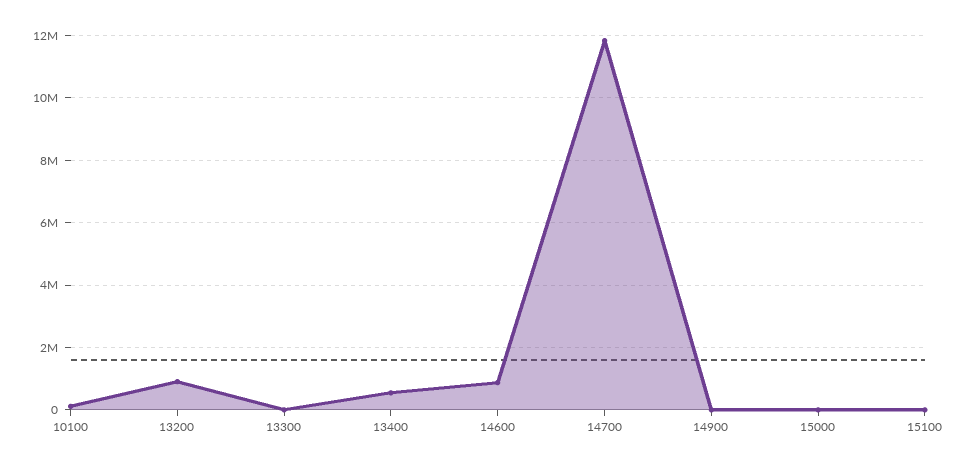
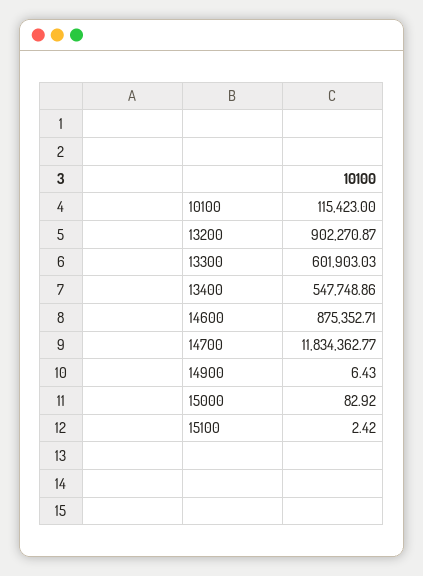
13300: 0 -> 601903.03

